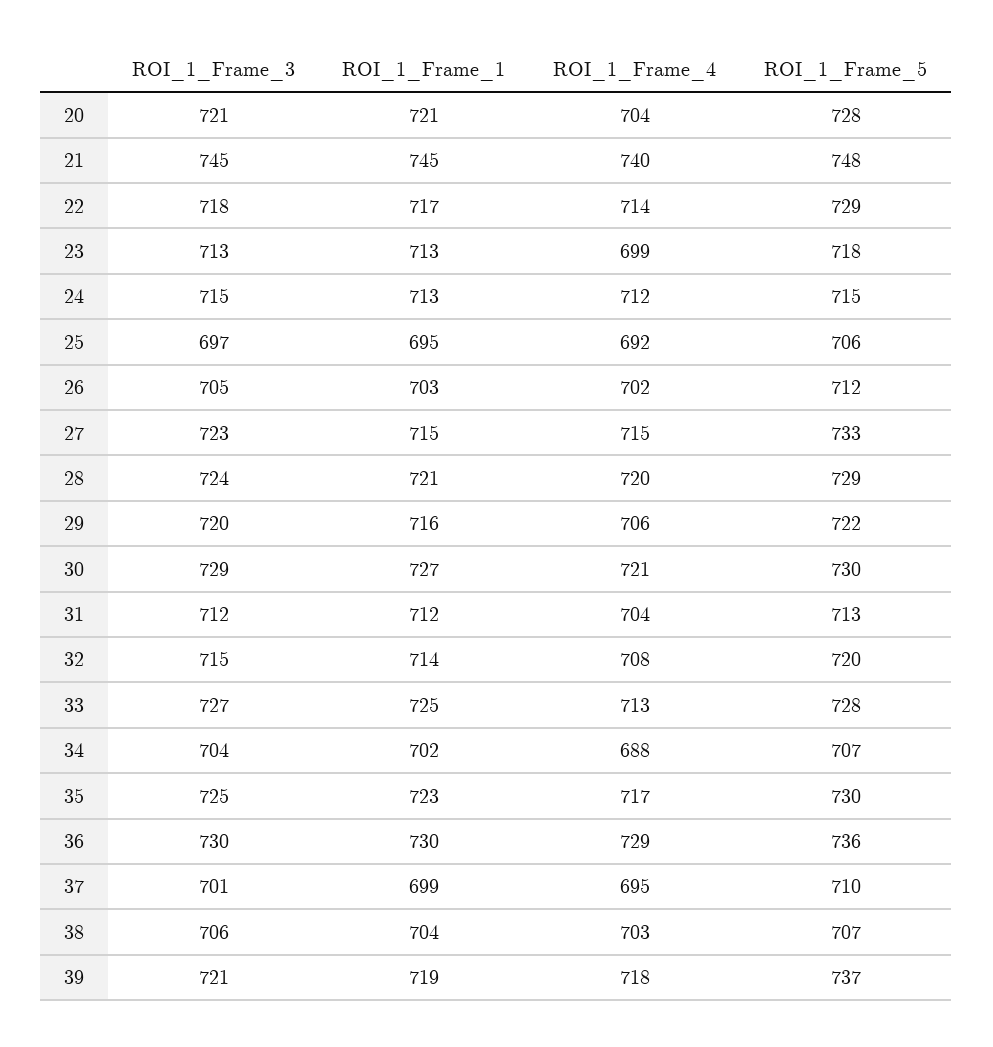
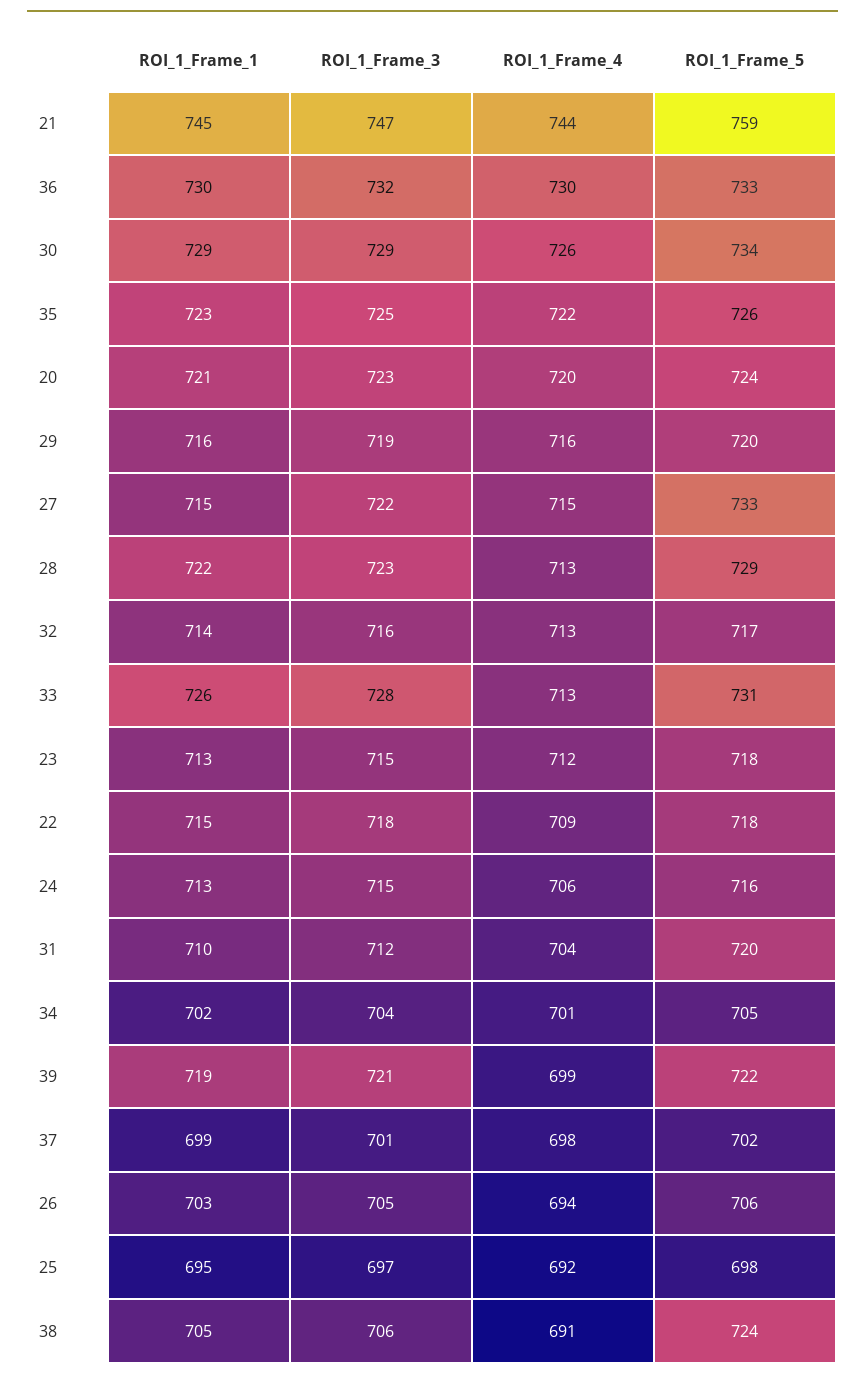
ROI_1_Frame_3, 20: 721 -> 723
ROI_1_Frame_4, 20: 704 -> 720
ROI_1_Frame_5, 20: 728 -> 724
ROI_1_Frame_3, 21: 745 -> 747
ROI_1_Frame_4, 21: 740 -> 744
ROI_1_Frame_5, 21: 748 -> 759
ROI_1_Frame_1, 22: 717 -> 715
ROI_1_Frame_4, 22: 714 -> 709
ROI_1_Frame_5, 22: 729 -> 718
ROI_1_Frame_3, 23: 713 -> 715
ROI_1_Frame_4, 23: 699 -> 712
ROI_1_Frame_4, 24: 712 -> 706
ROI_1_Frame_5, 24: 715 -> 716
ROI_1_Frame_5, 25: 706 -> 698
ROI_1_Frame_4, 26: 702 -> 694
ROI_1_Frame_5, 26: 712 -> 706
ROI_1_Frame_3, 27: 723 -> 722
ROI_1_Frame_3, 28: 724 -> 723
ROI_1_Frame_1, 28: 721 -> 722
ROI_1_Frame_4, 28: 720 -> 713
ROI_1_Frame_3, 29: 720 -> 719
ROI_1_Frame_4, 29: 706 -> 716
ROI_1_Frame_5, 29: 722 -> 720
ROI_1_Frame_1, 30: 727 -> 729
ROI_1_Frame_4, 30: 721 -> 726
ROI_1_Frame_5, 30: 730 -> 734
ROI_1_Frame_1, 31: 712 -> 710
ROI_1_Frame_5, 31: 713 -> 720
ROI_1_Frame_3, 32: 715 -> 716
ROI_1_Frame_4, 32: 708 -> 713
ROI_1_Frame_5, 32: 720 -> 717
ROI_1_Frame_3, 33: 727 -> 728
ROI_1_Frame_1, 33: 725 -> 726
ROI_1_Frame_5, 33: 728 -> 731
ROI_1_Frame_4, 34: 688 -> 701
ROI_1_Frame_5, 34: 707 -> 705
ROI_1_Frame_4, 35: 717 -> 722
ROI_1_Frame_5, 35: 730 -> 726
ROI_1_Frame_3, 36: 730 -> 732
ROI_1_Frame_4, 36: 729 -> 730
ROI_1_Frame_5, 36: 736 -> 733
ROI_1_Frame_4, 37: 695 -> 698
ROI_1_Frame_5, 37: 710 -> 702
ROI_1_Frame_1, 38: 704 -> 705
ROI_1_Frame_4, 38: 703 -> 691
ROI_1_Frame_5, 38: 707 -> 724
ROI_1_Frame_4, 39: 718 -> 699
ROI_1_Frame_5, 39: 737 -> 722

